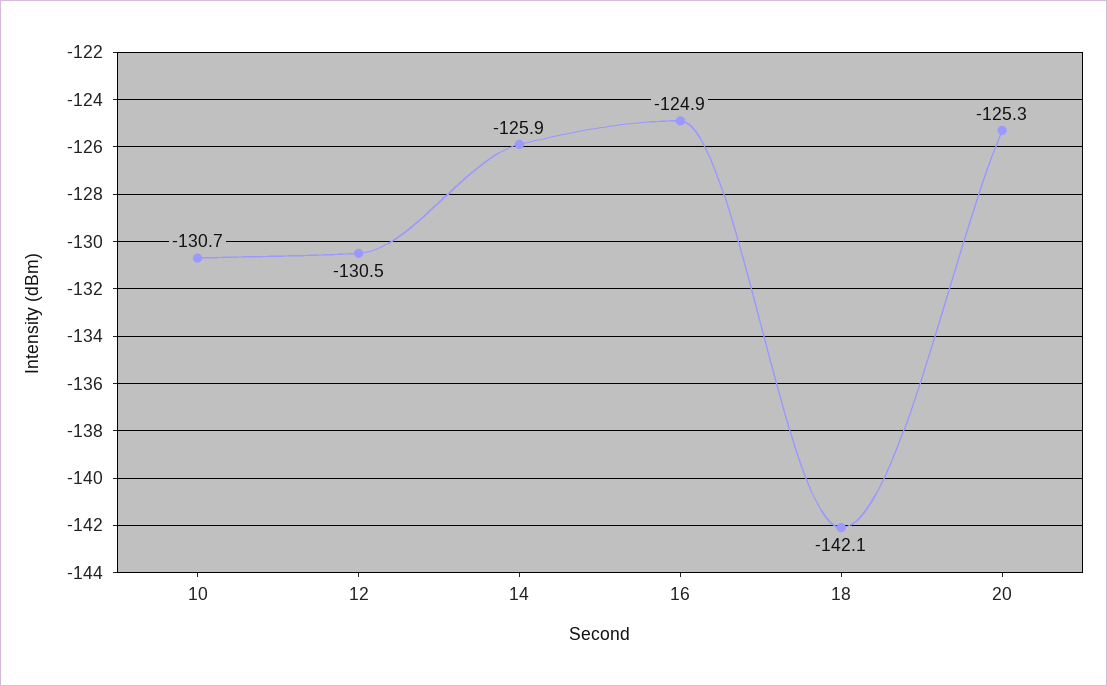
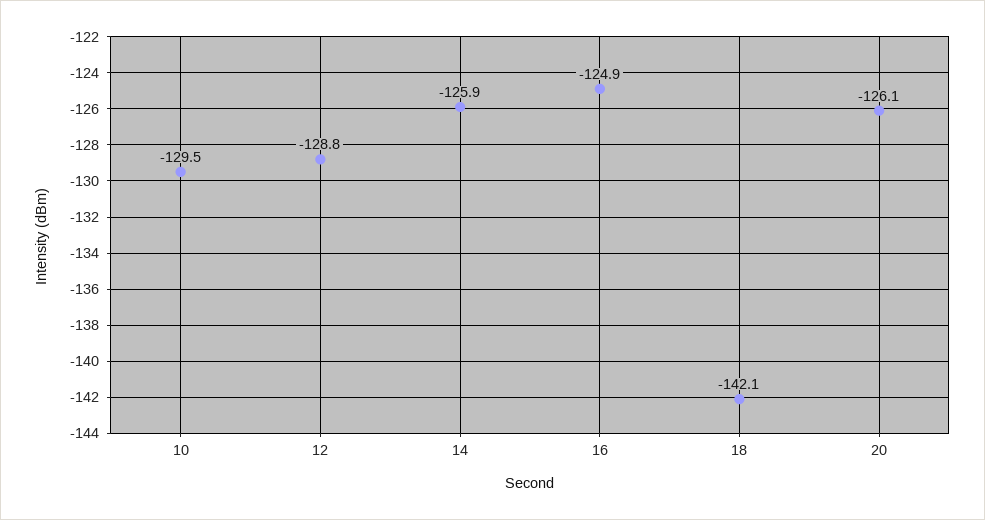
10: -130.7 -> -129.5
12: -130.5 -> -128.8
20: -125.3 -> -126.1

